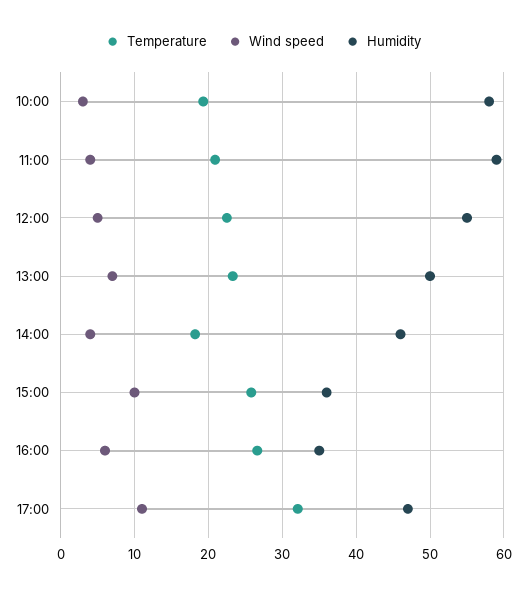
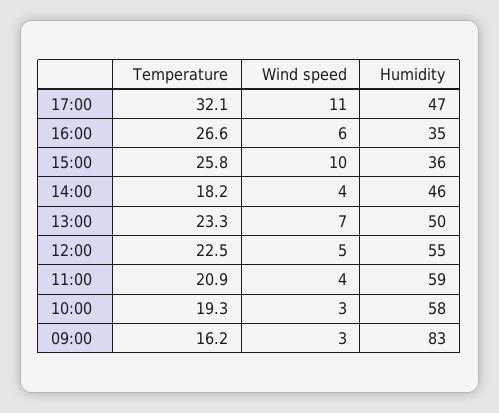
Temperature, 09:00: none -> 16.2
Wind speed, 09:00: none -> 3
Humidity, 09:00: none -> 83

